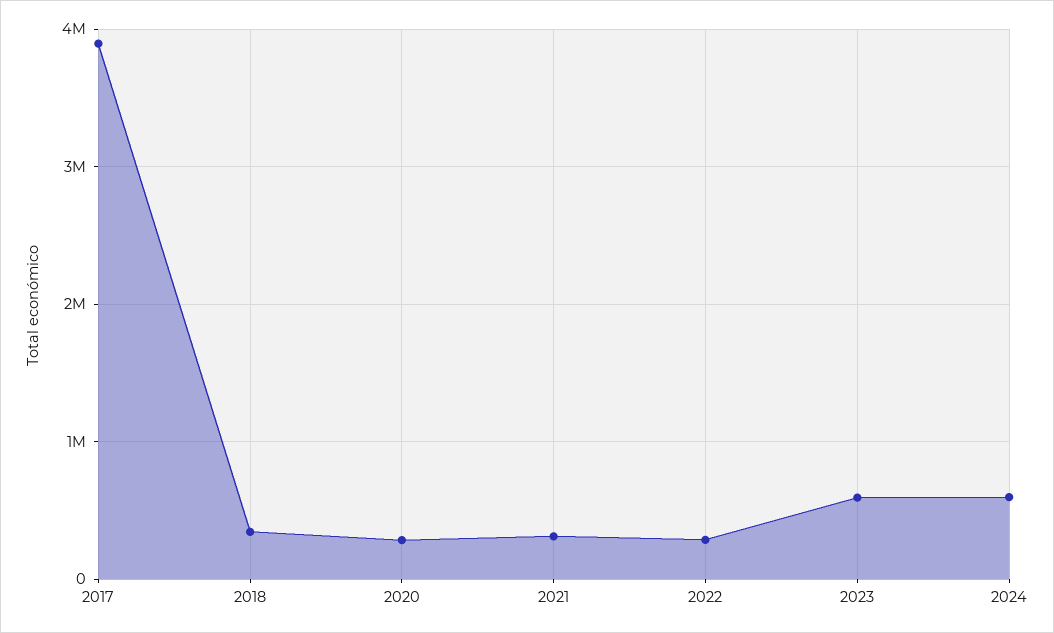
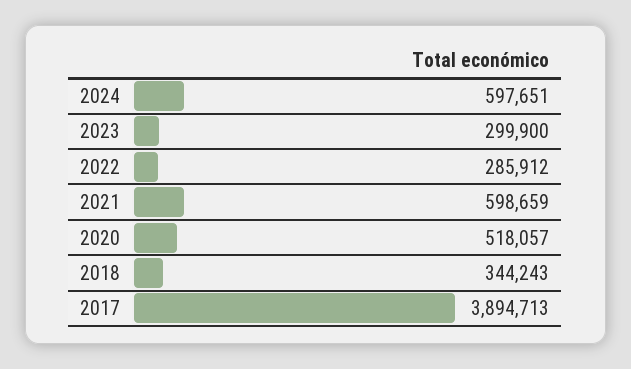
2020: 300000 -> 518057
2021: 300000 -> 598659
2023: 600000 -> 299900

